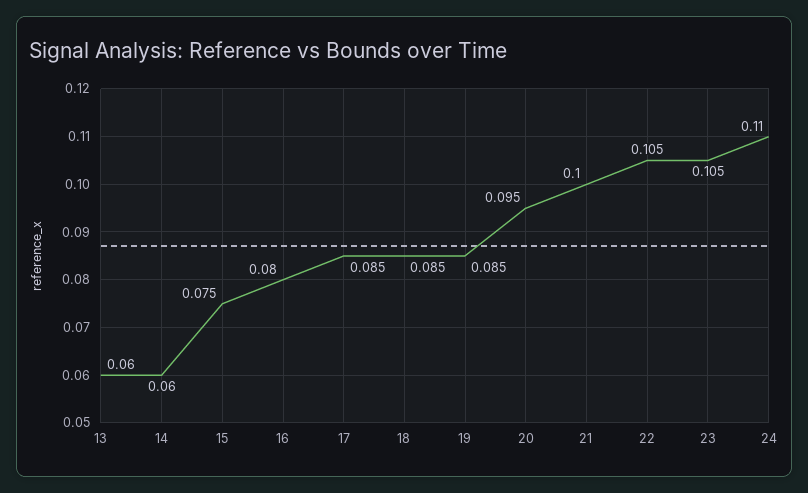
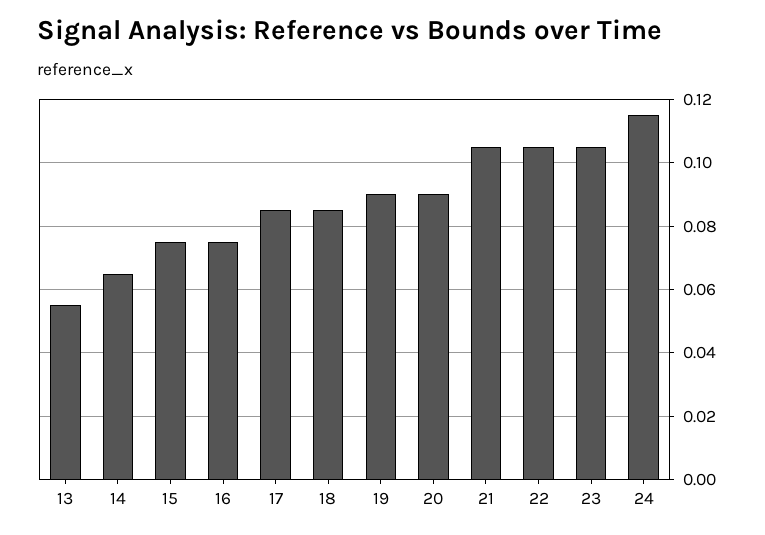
13: 0.06 -> 0.055
14: 0.06 -> 0.065
16: 0.08 -> 0.075
19: 0.085 -> 0.09
20: 0.095 -> 0.09
21: 0.1 -> 0.105
24: 0.11 -> 0.115

